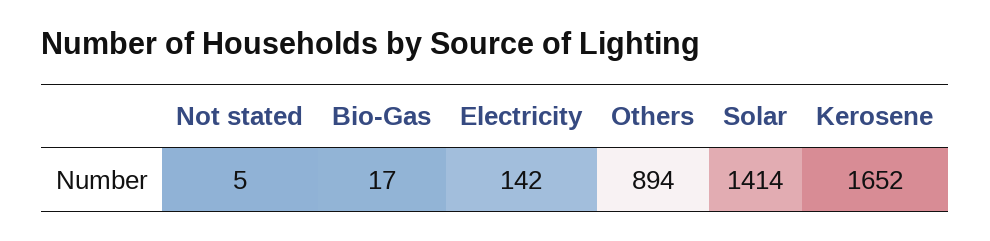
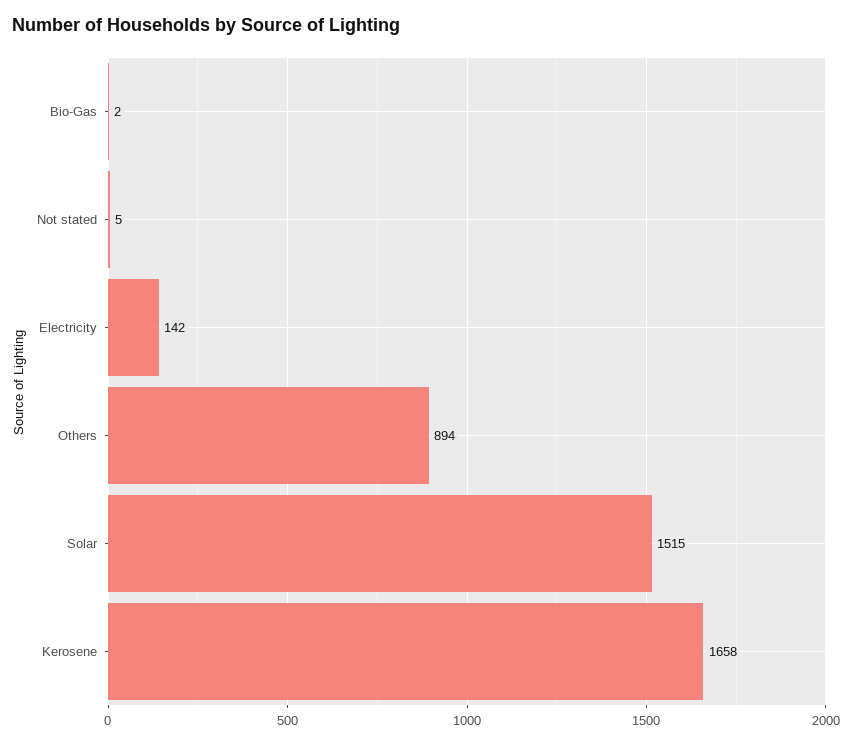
Bio-Gas: 17 -> 2
Solar: 1414 -> 1515
Kerosene: 1652 -> 1658

